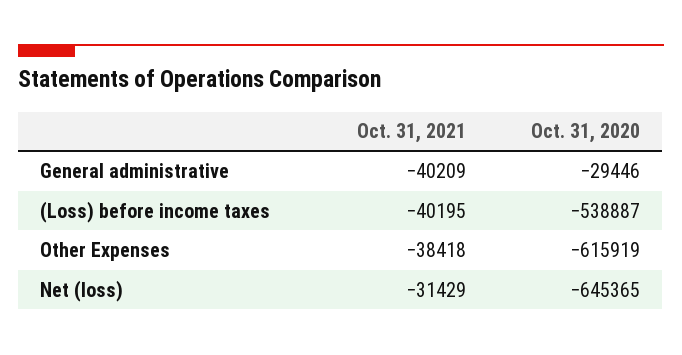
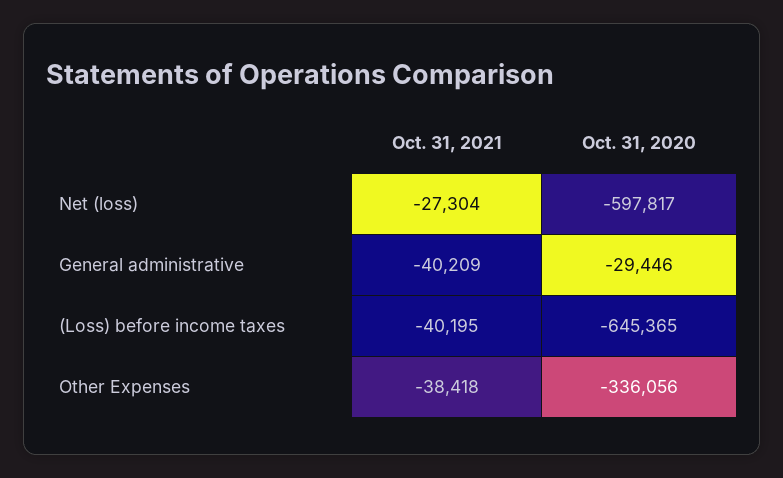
Oct. 31, 2020, (Loss) before income taxes: -538887 -> -645365
Oct. 31, 2020, Other Expenses: -615919 -> -336056
Oct. 31, 2021, Net (loss): -31429 -> -27304
Oct. 31, 2020, Net (loss): -645365 -> -597817

